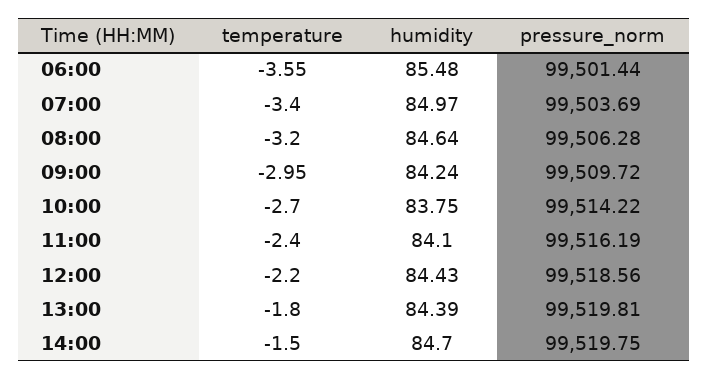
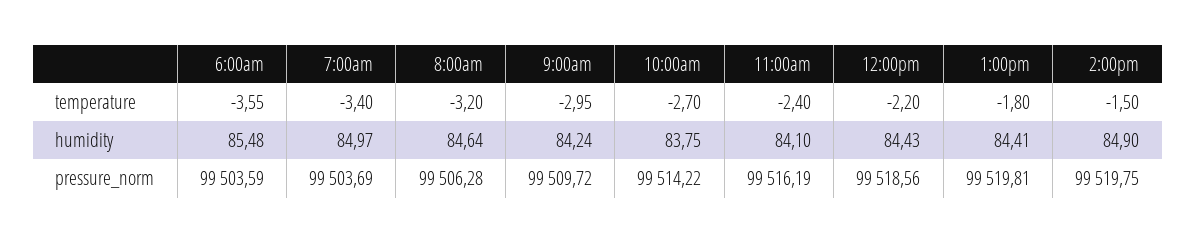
pressure_norm, 06:00: 99501.44 -> 99503.59
humidity, 13:00: 84.39 -> 84.41
humidity, 14:00: 84.7 -> 84.9

